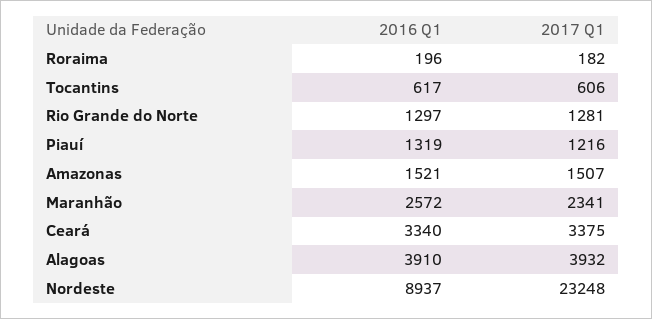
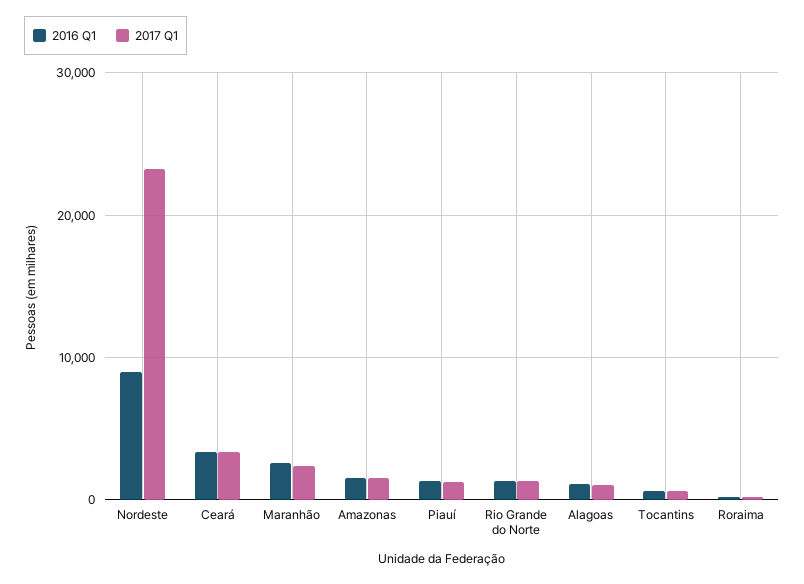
2016 Q1, Alagoas: 3910 -> 1000
2017 Q1, Alagoas: 3932 -> 1000

